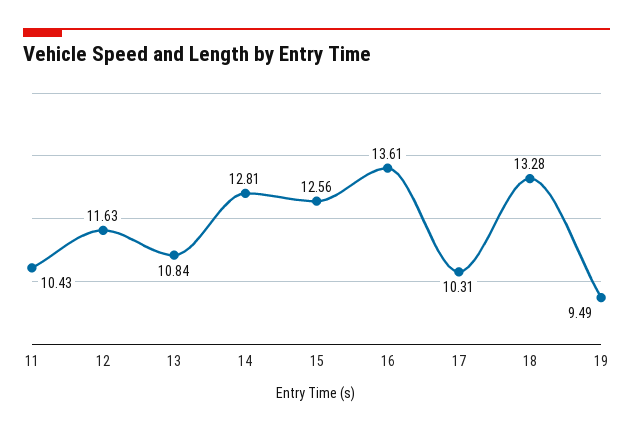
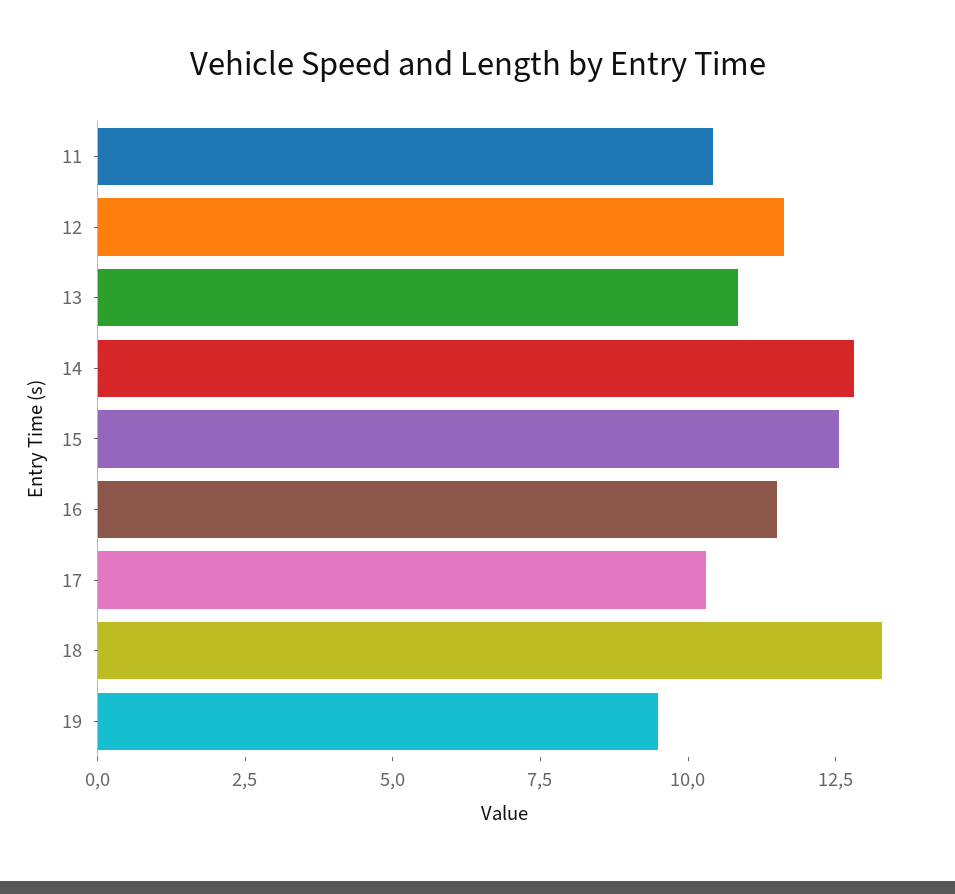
16: 13.61 -> 11.5

